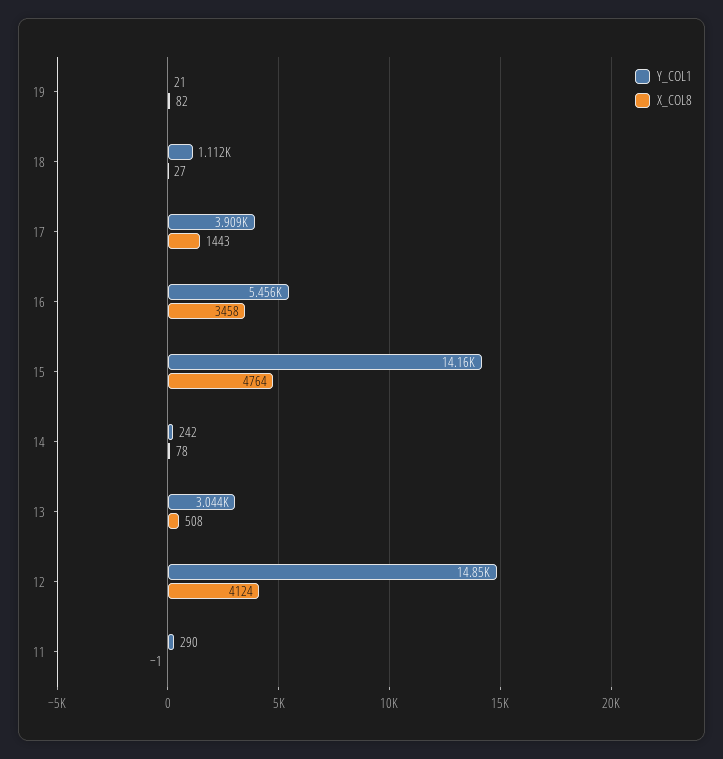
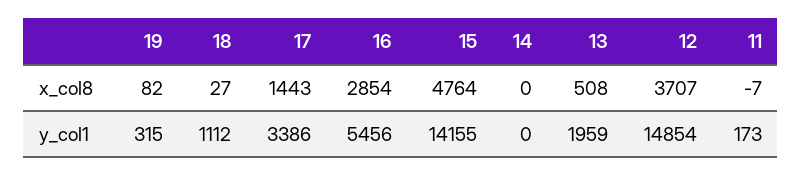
Y_COL1, 19: 21 -> 315
Y_COL1, 17: 3909 -> 3386
X_COL8, 16: 3458 -> 2854
Y_COL1, 14: 242 -> 0
X_COL8, 14: 78 -> 0
Y_COL1, 13: 3044 -> 1959
X_COL8, 12: 4124 -> 3707
Y_COL1, 11: 290 -> 173
X_COL8, 11: -1 -> -7

